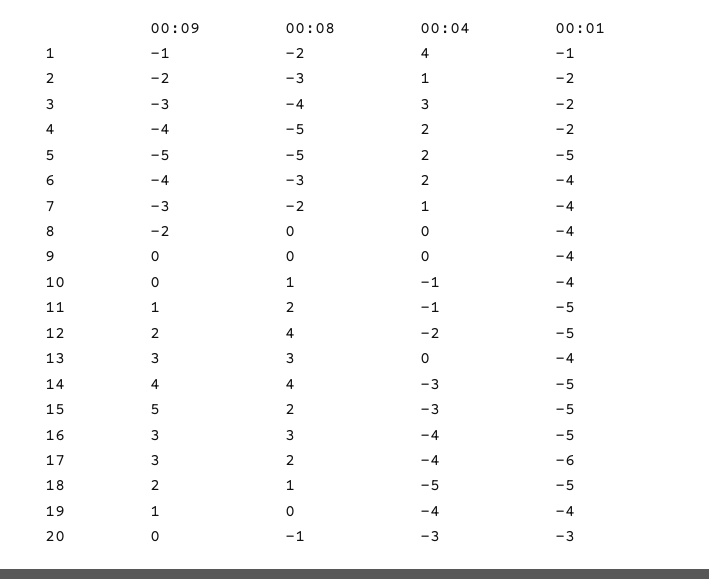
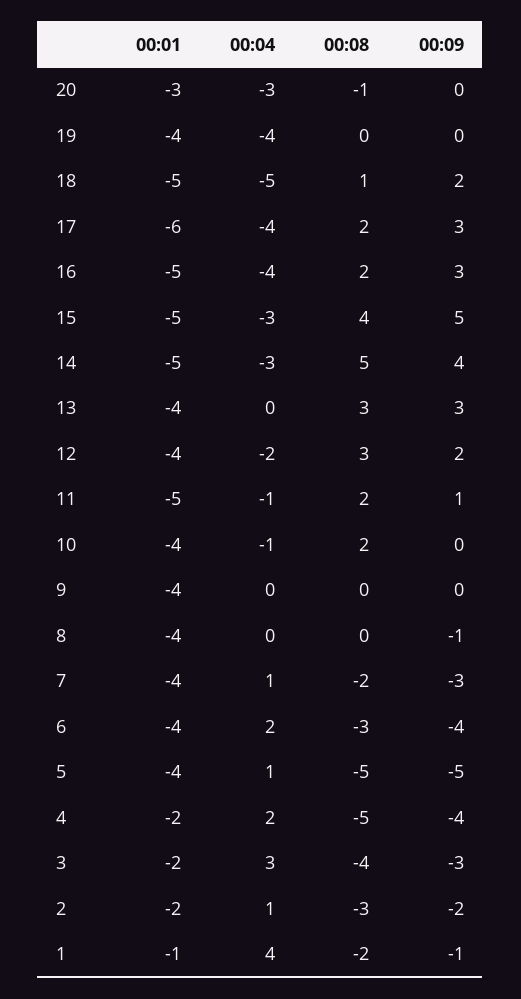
00:04, 5: 2 -> 1
00:01, 5: -5 -> -4
00:09, 8: -2 -> -1
00:08, 10: 1 -> 2
00:08, 12: 4 -> 3
00:01, 12: -5 -> -4
00:08, 14: 4 -> 5
00:08, 15: 2 -> 4
00:08, 16: 3 -> 2
00:09, 19: 1 -> 0

